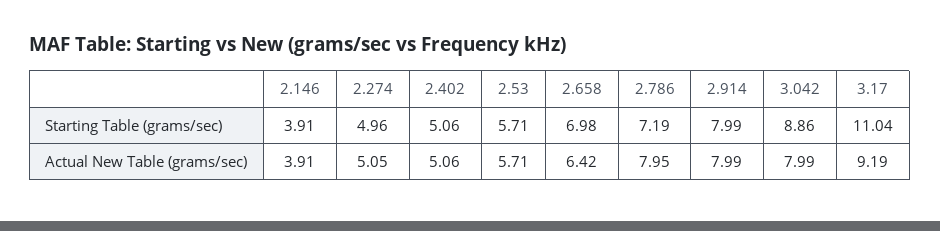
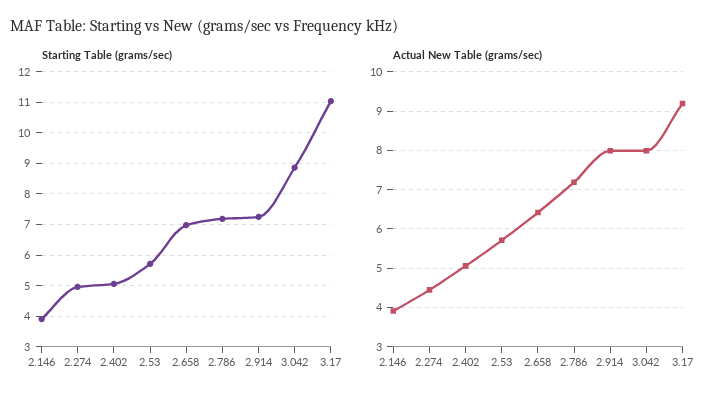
Starting Table (grams/sec), 2.914: 7.99 -> 7.2
Actual New Table (grams/sec), 2.274: 5.05 -> 4.4
Actual New Table (grams/sec), 2.786: 7.95 -> 7.2

